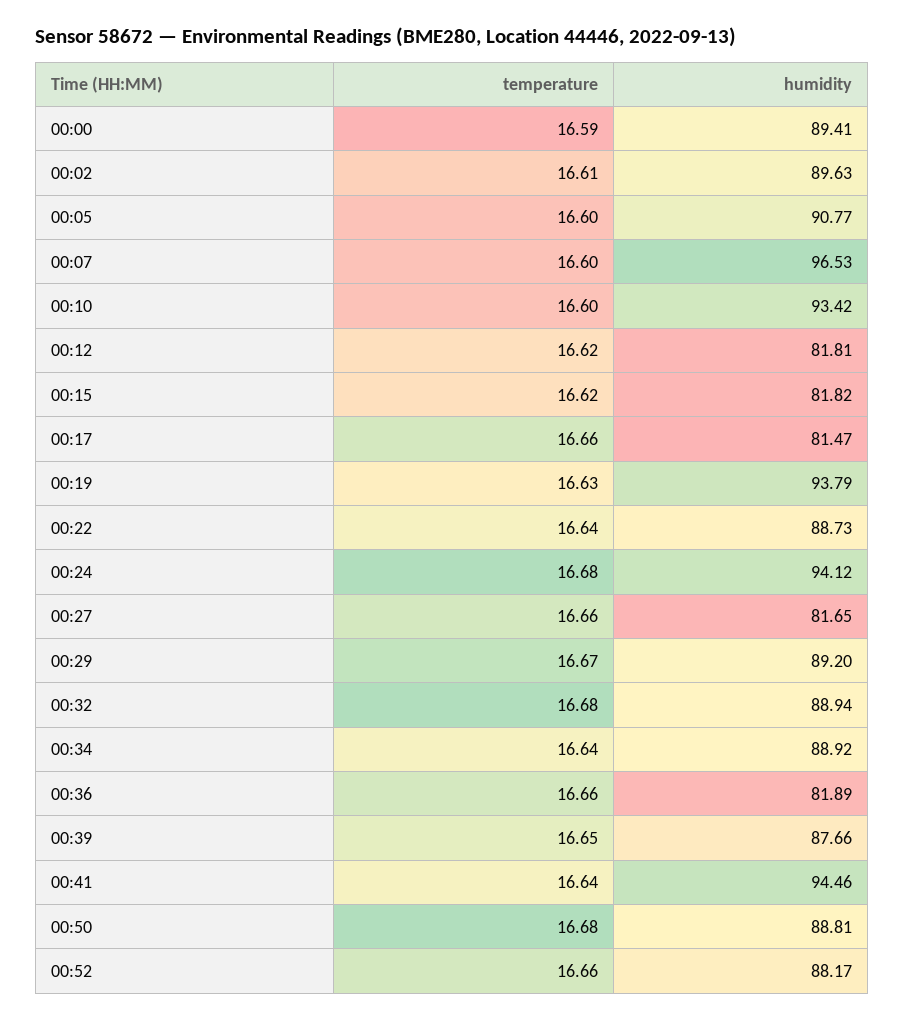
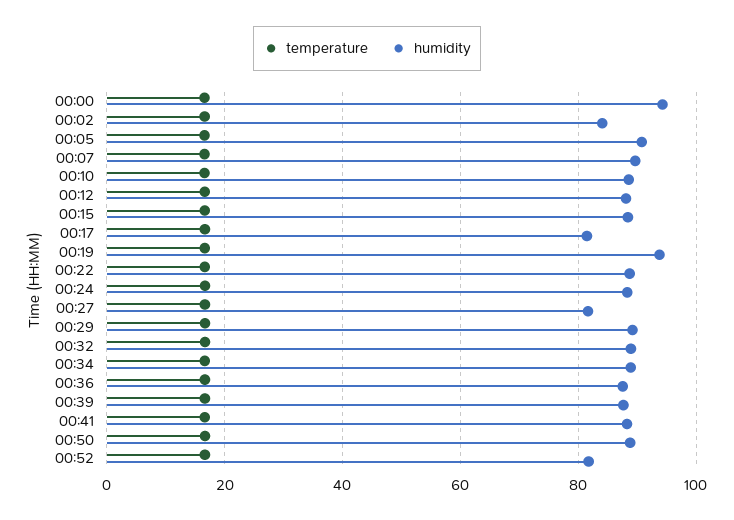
humidity, 00:00: 89.41 -> 94
humidity, 00:02: 89.63 -> 84
humidity, 00:07: 96.53 -> 90
humidity, 00:10: 93.42 -> 88
humidity, 00:12: 81.81 -> 88
humidity, 00:15: 81.82 -> 88
humidity, 00:24: 94.12 -> 88
humidity, 00:36: 81.89 -> 88
humidity, 00:41: 94.46 -> 88
humidity, 00:52: 88.17 -> 82

